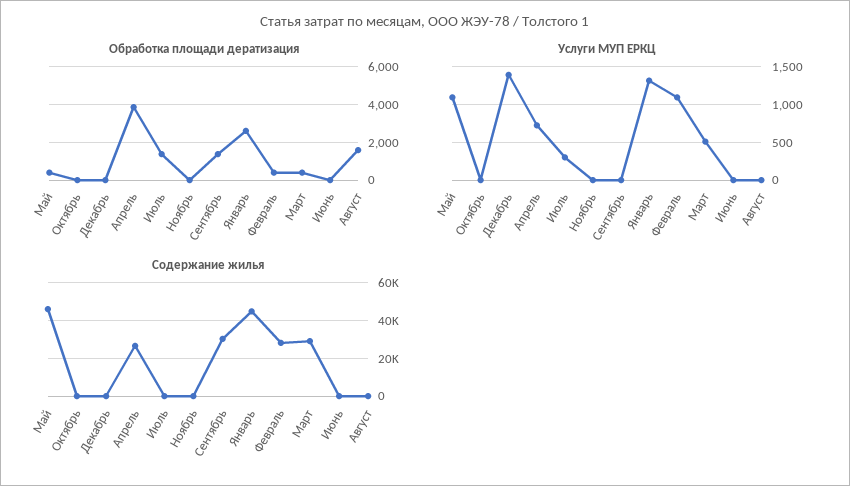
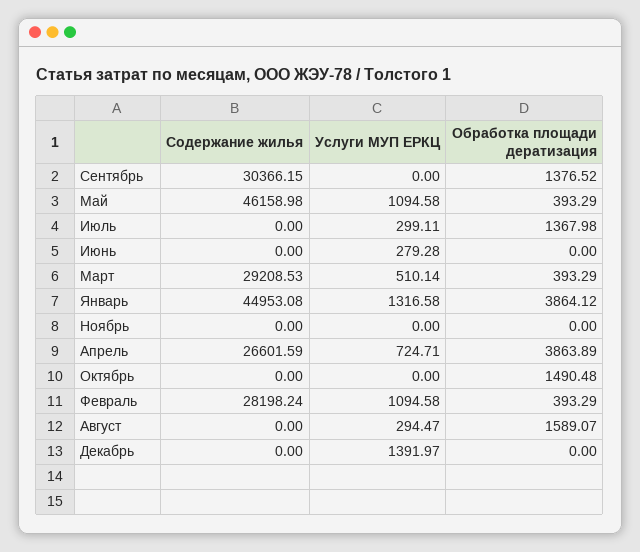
Обработка площади дератизация, Октябрь: 0 -> 1490.48
Обработка площади дератизация, Январь: 2500 -> 3864.12
Услуги МУП ЕРКЦ, Июнь: 0 -> 279.28
Услуги МУП ЕРКЦ, Август: 0 -> 294.47

